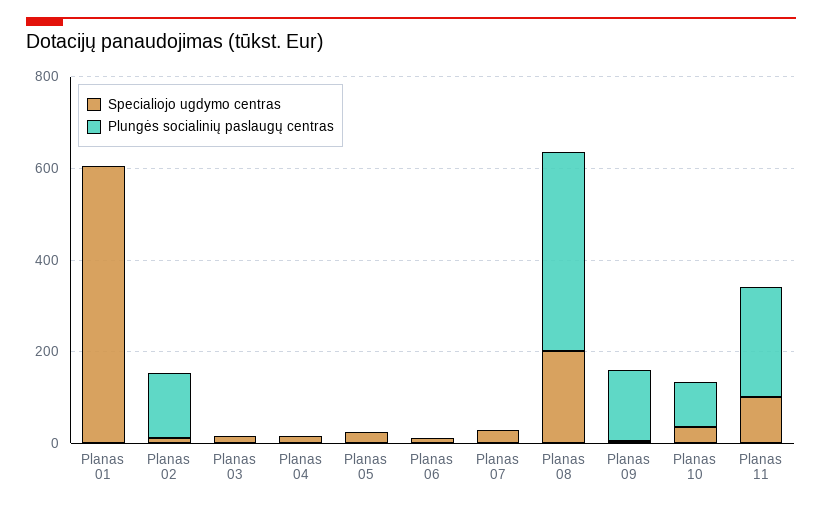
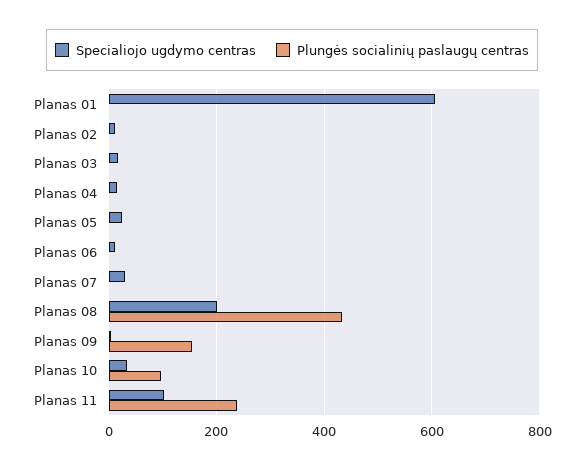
Plungės socialinių paslaugų centras, Planas 02: 150 -> 0

